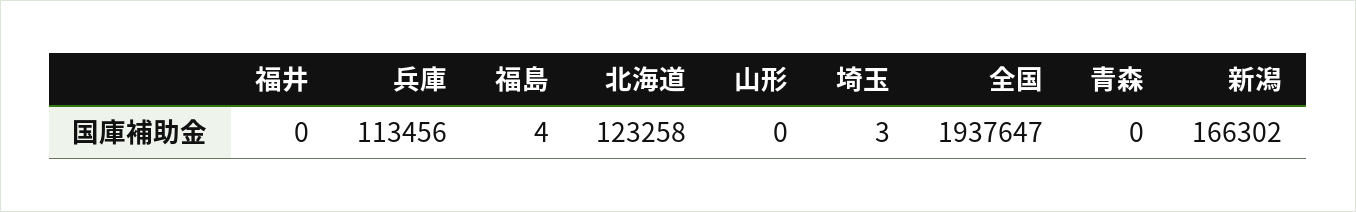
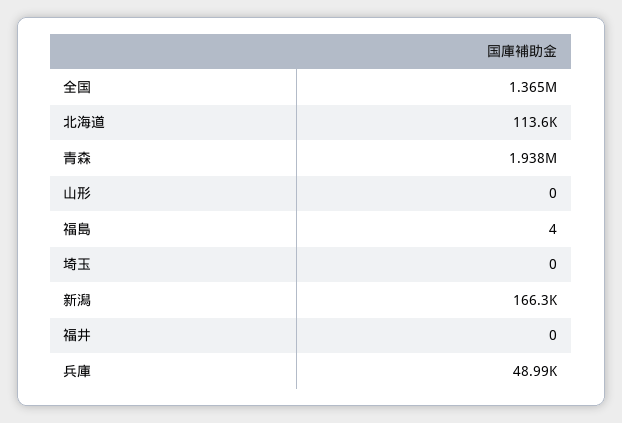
兵庫: 113456 -> 48990
北海道: 123258 -> 113600
埼玉: 3 -> 0
全国: 1937647 -> 1365000
青森: 0 -> 1938000

